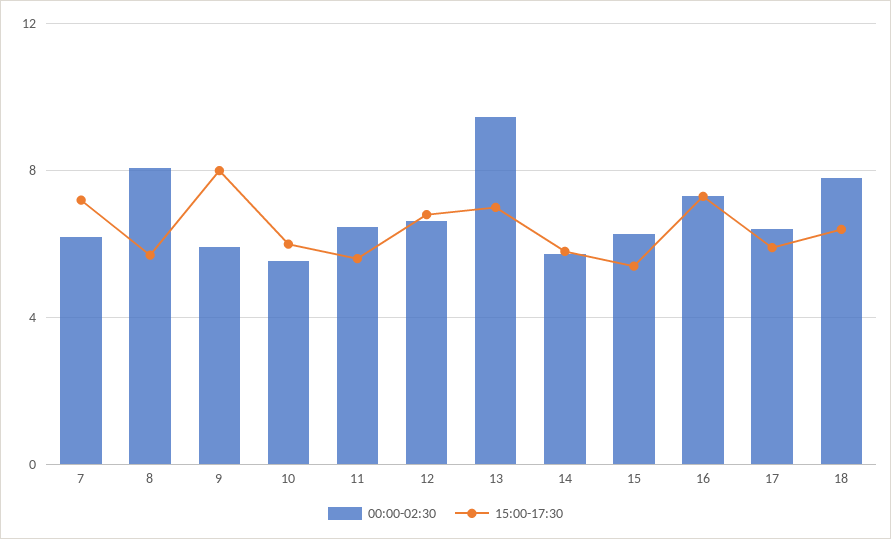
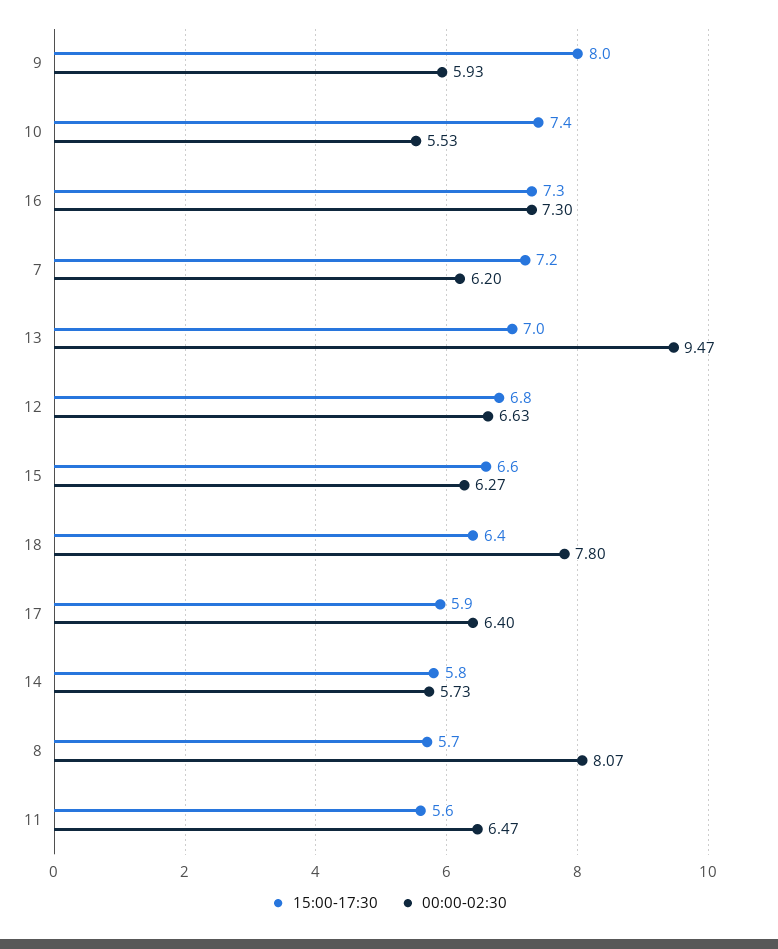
15:00-17:30, 10: 6 -> 7.4
15:00-17:30, 15: 5.5 -> 6.6

